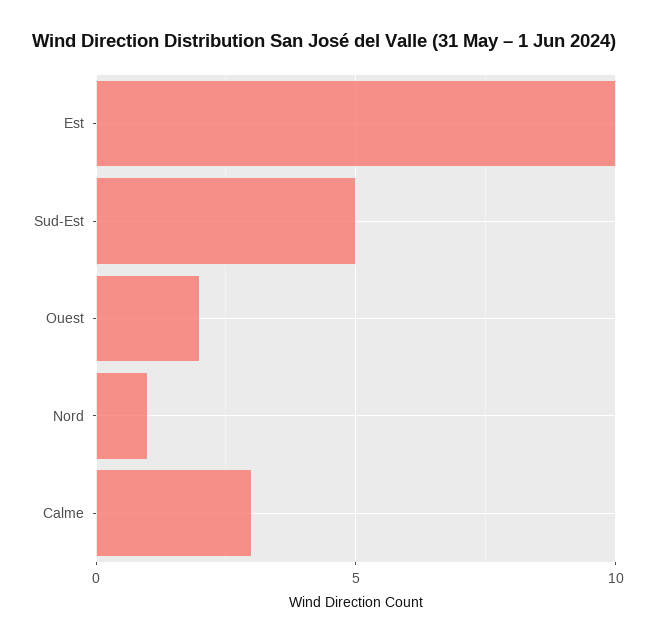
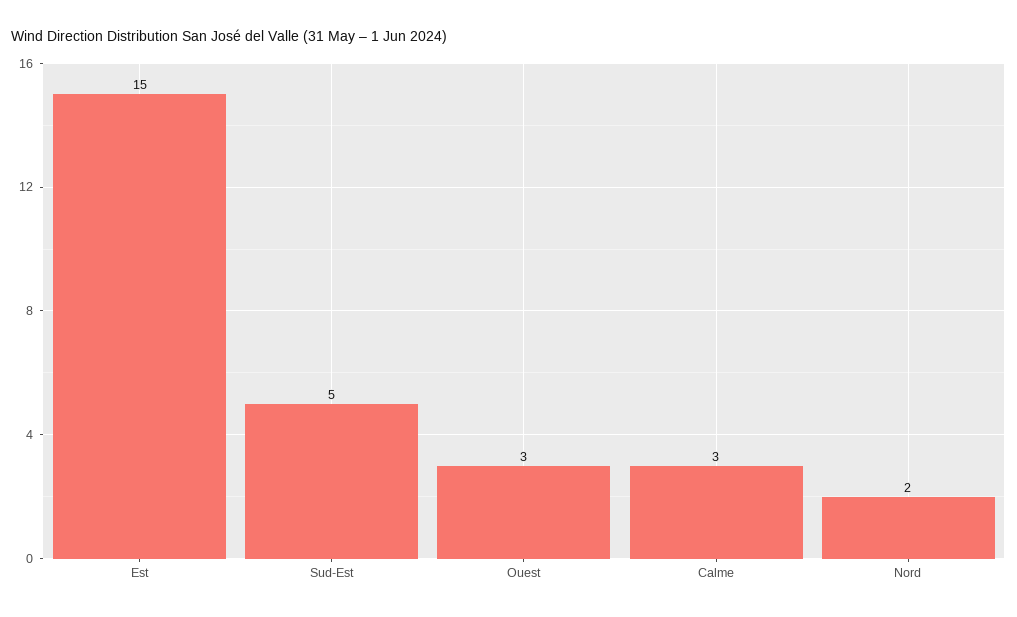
Est: 10 -> 15
Ouest: 2 -> 3
Nord: 1 -> 2

